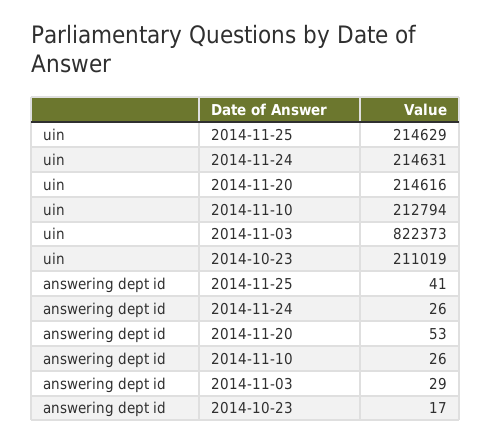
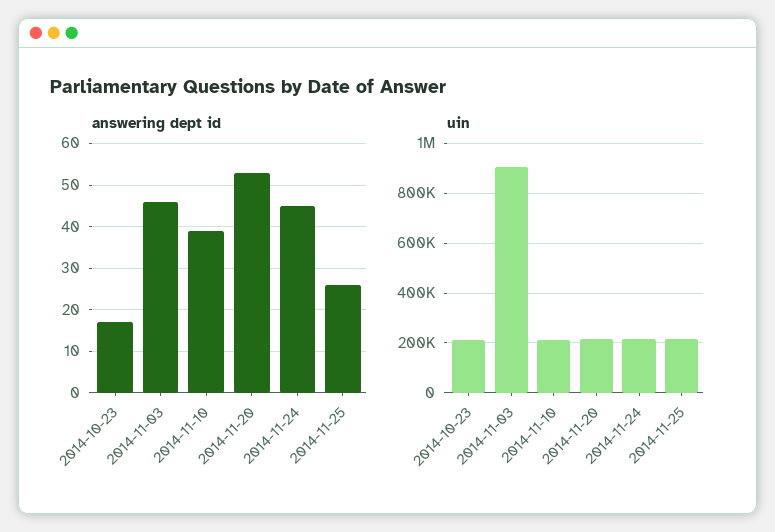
uin, 2014-11-03: 822373 -> 900000
answering dept id, 2014-11-25: 41 -> 25
answering dept id, 2014-11-24: 26 -> 45
answering dept id, 2014-11-10: 26 -> 40
answering dept id, 2014-11-03: 29 -> 45

